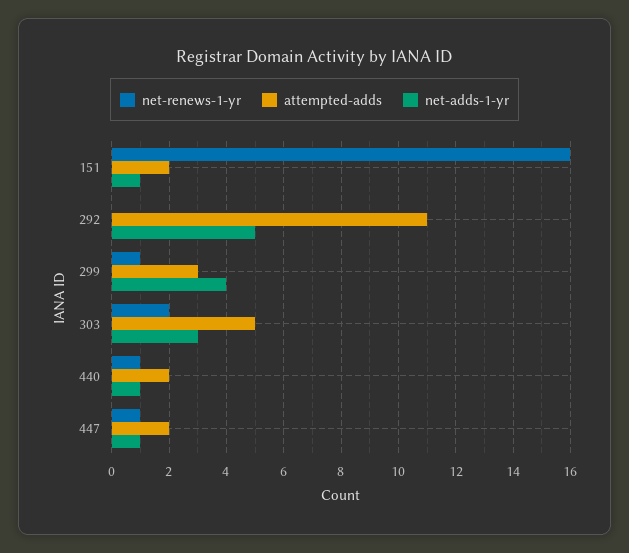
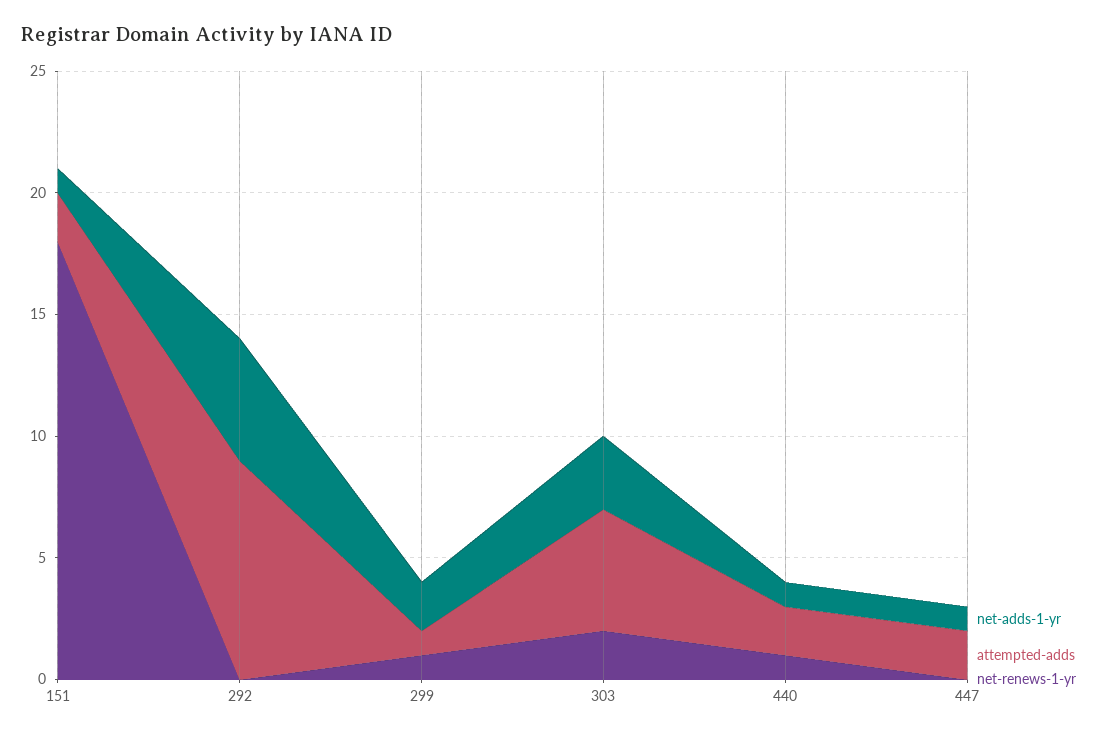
net-renews-1-yr, 151: 16 -> 18
attempted-adds, 292: 11 -> 9
attempted-adds, 299: 3 -> 1
net-adds-1-yr, 299: 4 -> 2
net-renews-1-yr, 447: 1 -> 0

